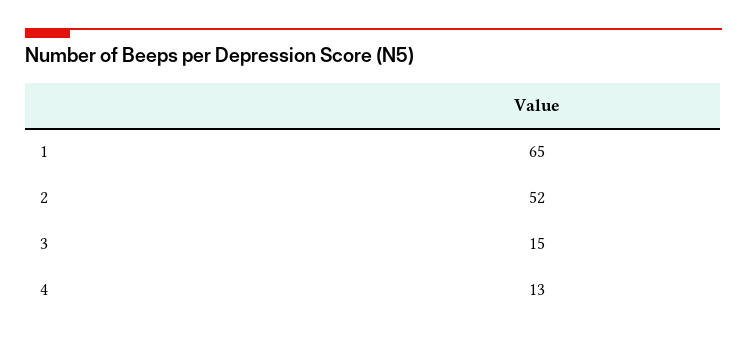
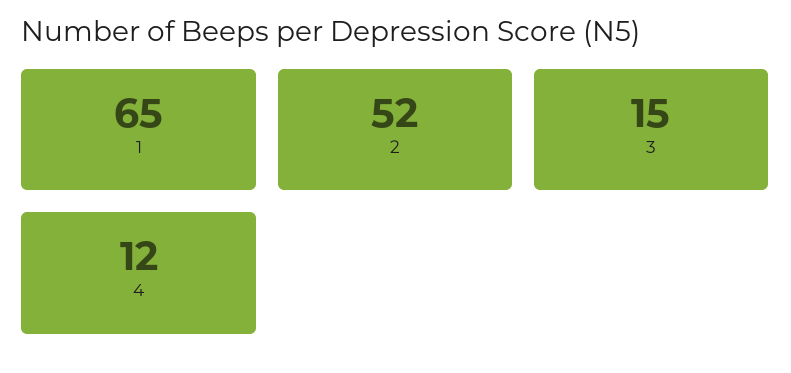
4: 13 -> 12

